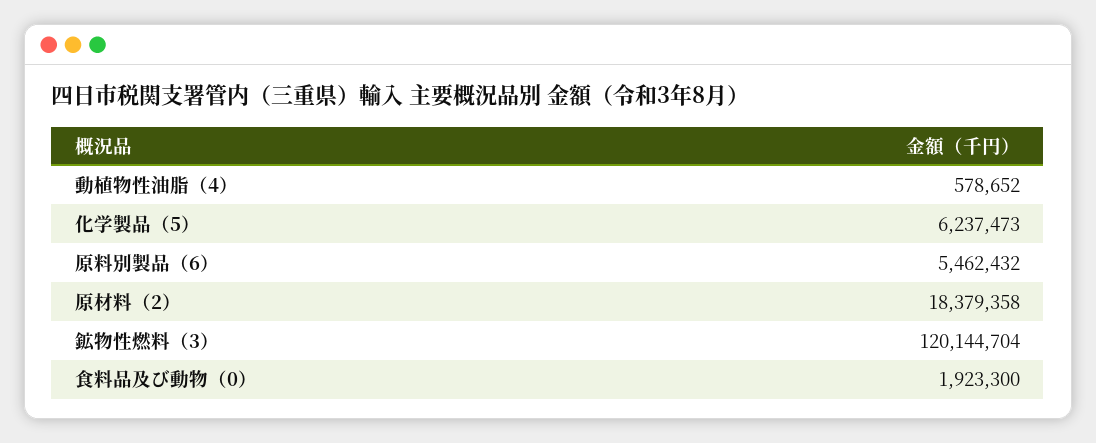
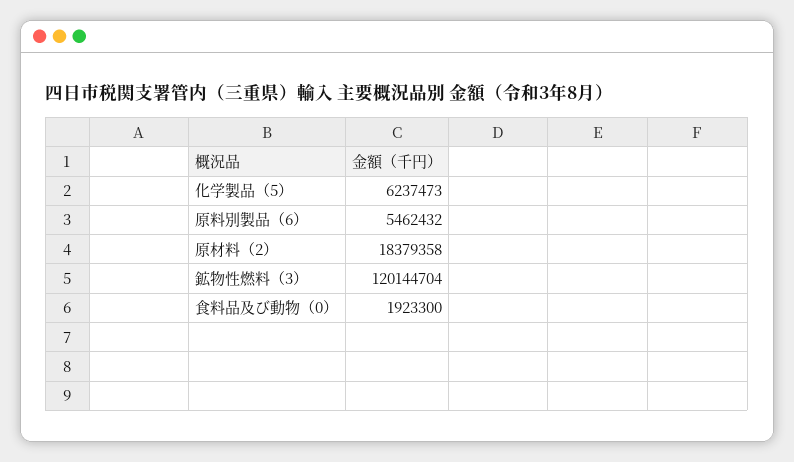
動植物性油脂（4）: 578652 -> none

